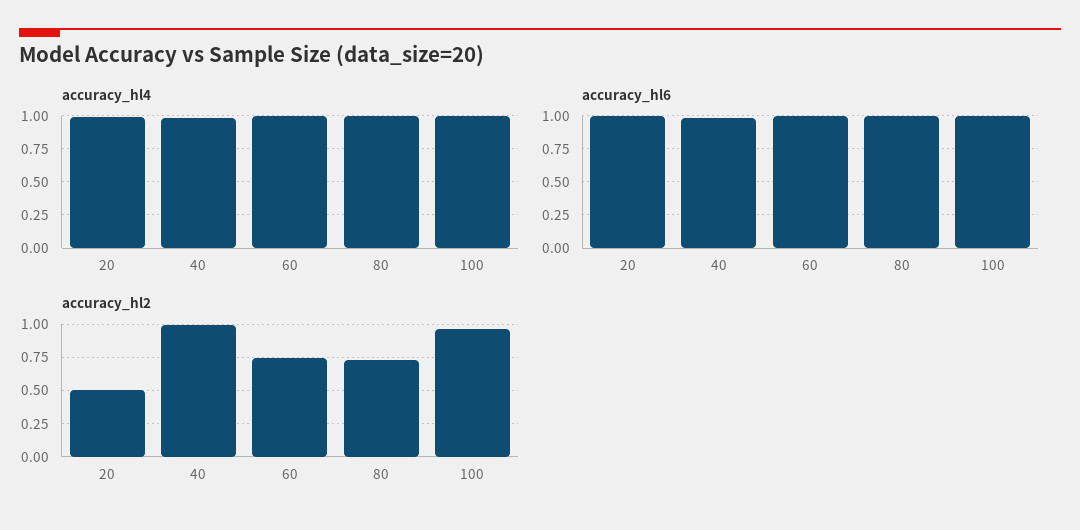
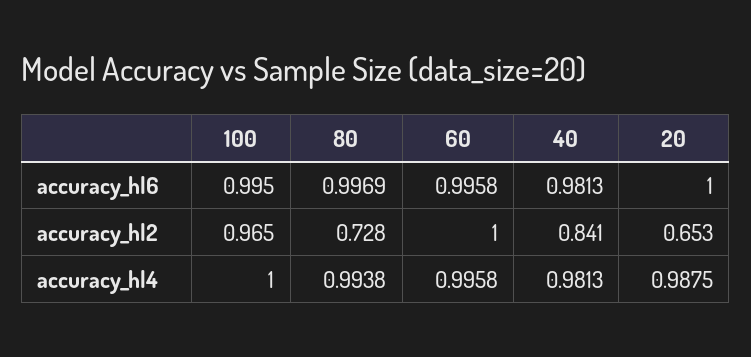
accuracy_hl2, 20: 0.5 -> 0.653
accuracy_hl2, 40: 1 -> 0.841
accuracy_hl2, 60: 0.75 -> 1

